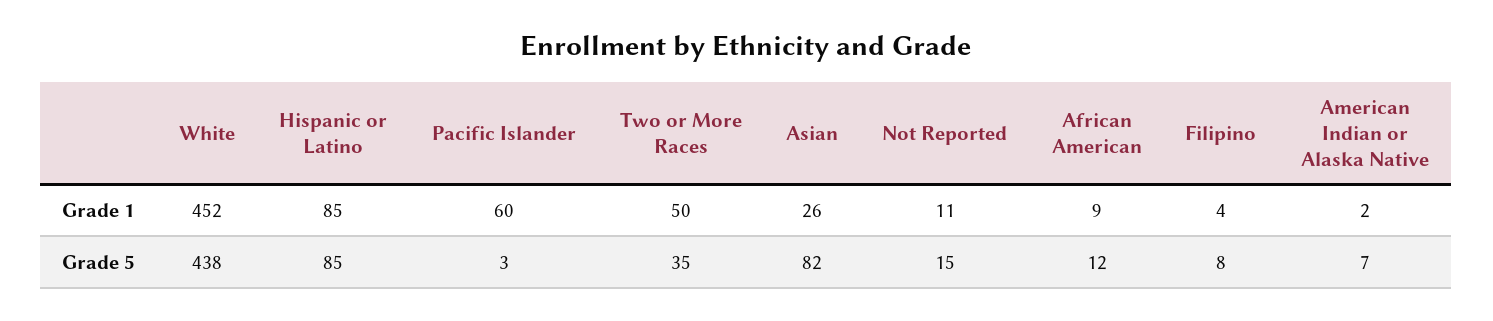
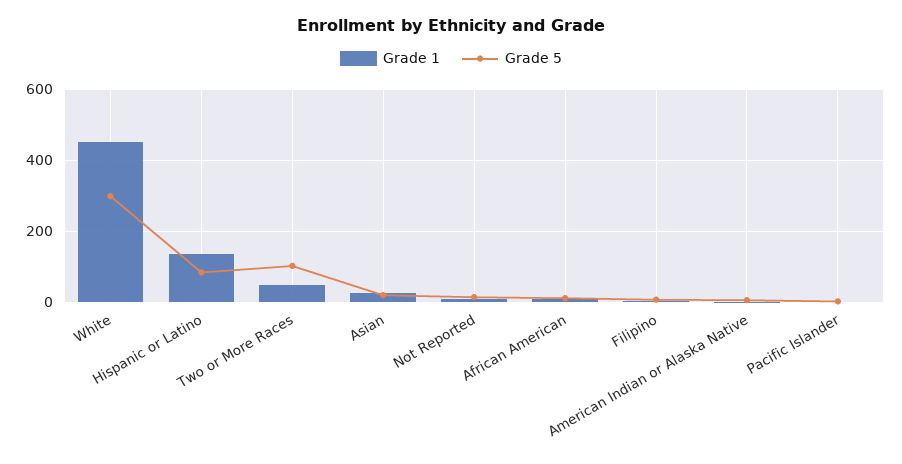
Grade 1, Hispanic or Latino: 85 -> 140
Grade 1, Pacific Islander: 60 -> 0
Grade 5, White: 438 -> 300
Grade 5, Two or More Races: 35 -> 100
Grade 5, Asian: 82 -> 20

